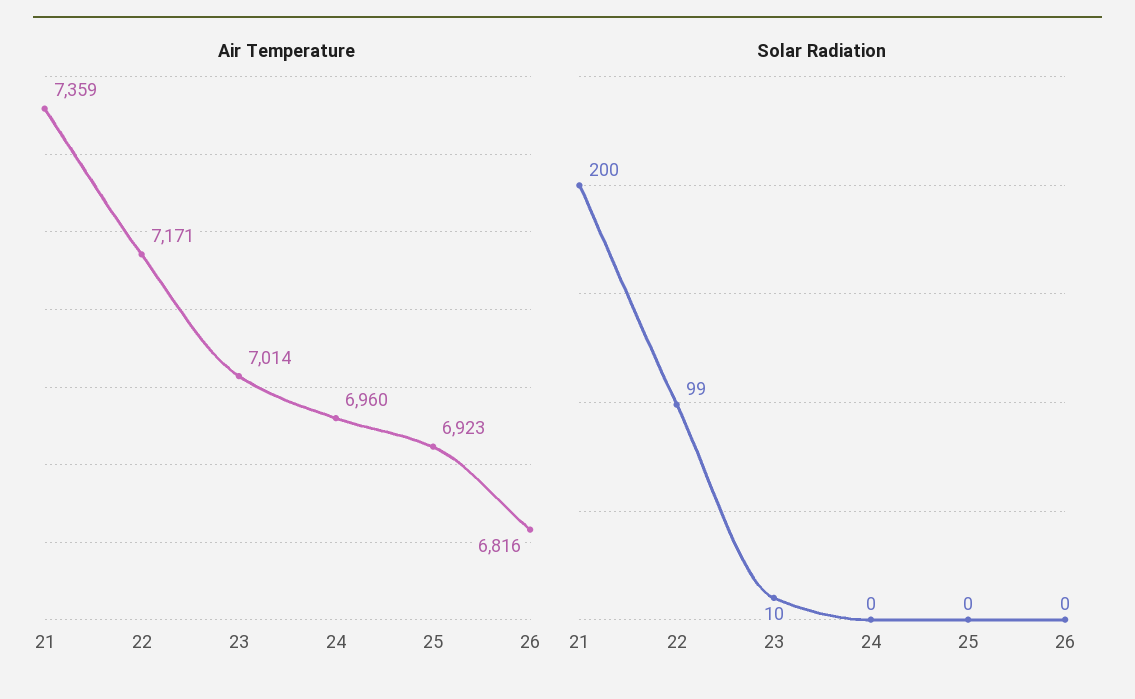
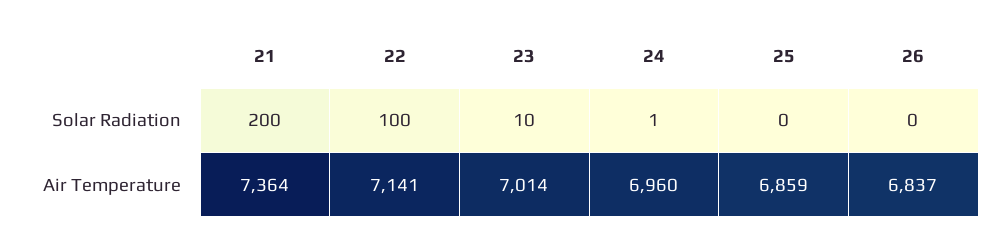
Air Temperature, 21: 7359 -> 7364
Air Temperature, 22: 7171 -> 7141
Air Temperature, 25: 6923 -> 6859
Air Temperature, 26: 6816 -> 6837
Solar Radiation, 22: 99 -> 100
Solar Radiation, 24: 0 -> 1

